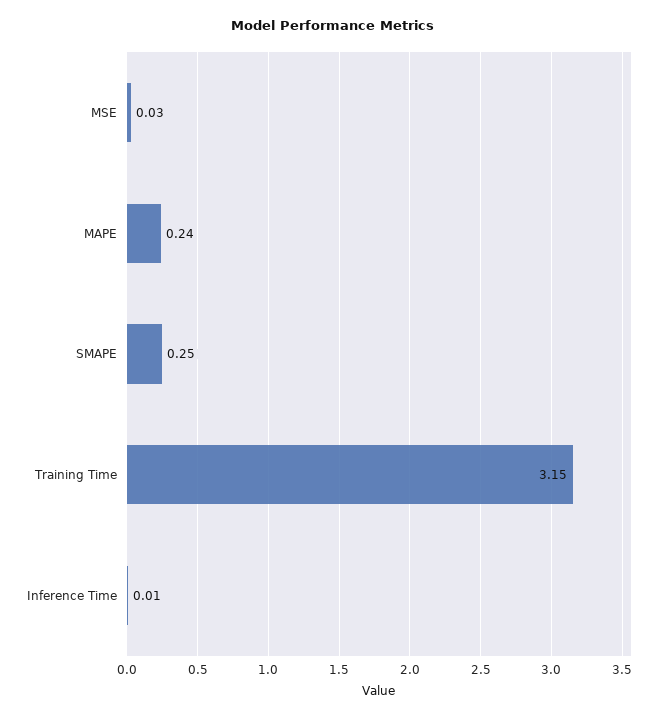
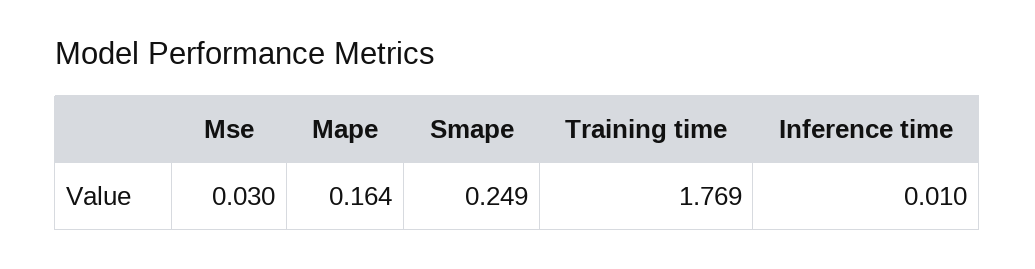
MAPE: 0.24 -> 0.164
Training Time: 3.15 -> 1.769

